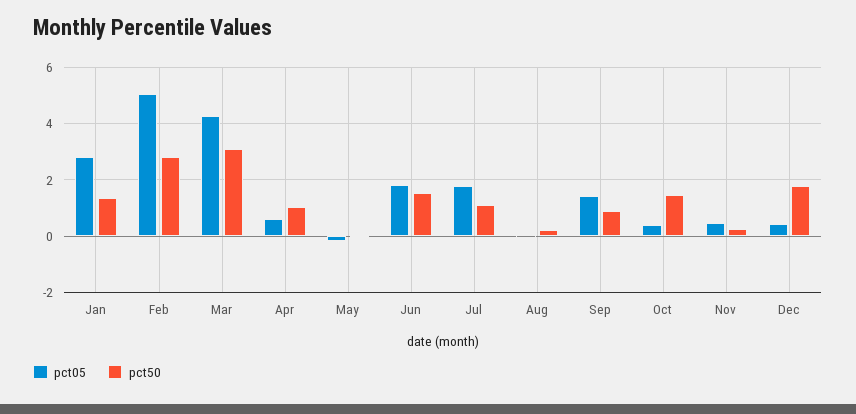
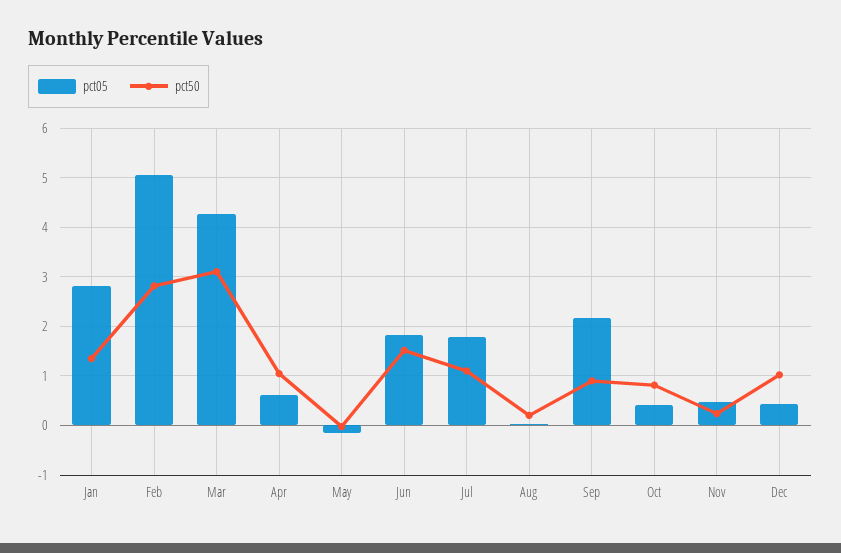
pct05, Sep: 1.5 -> 2.2
pct50, Oct: 1.5 -> 0.8
pct50, Dec: 1.75 -> 1

